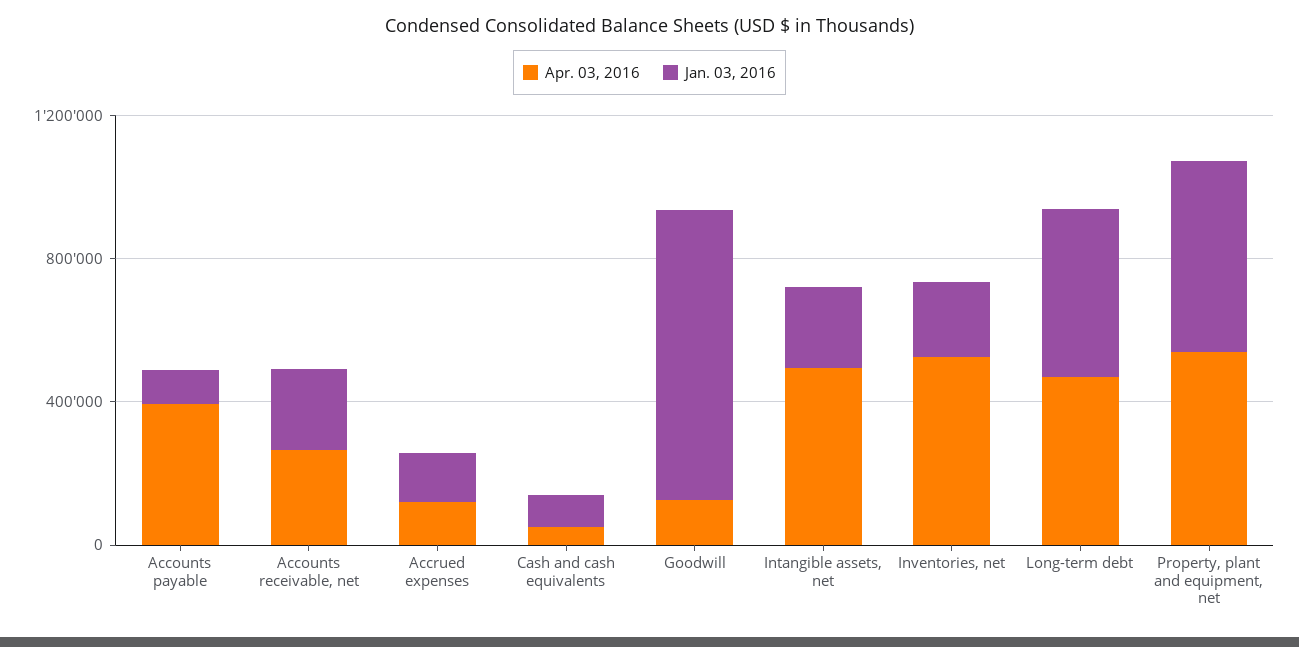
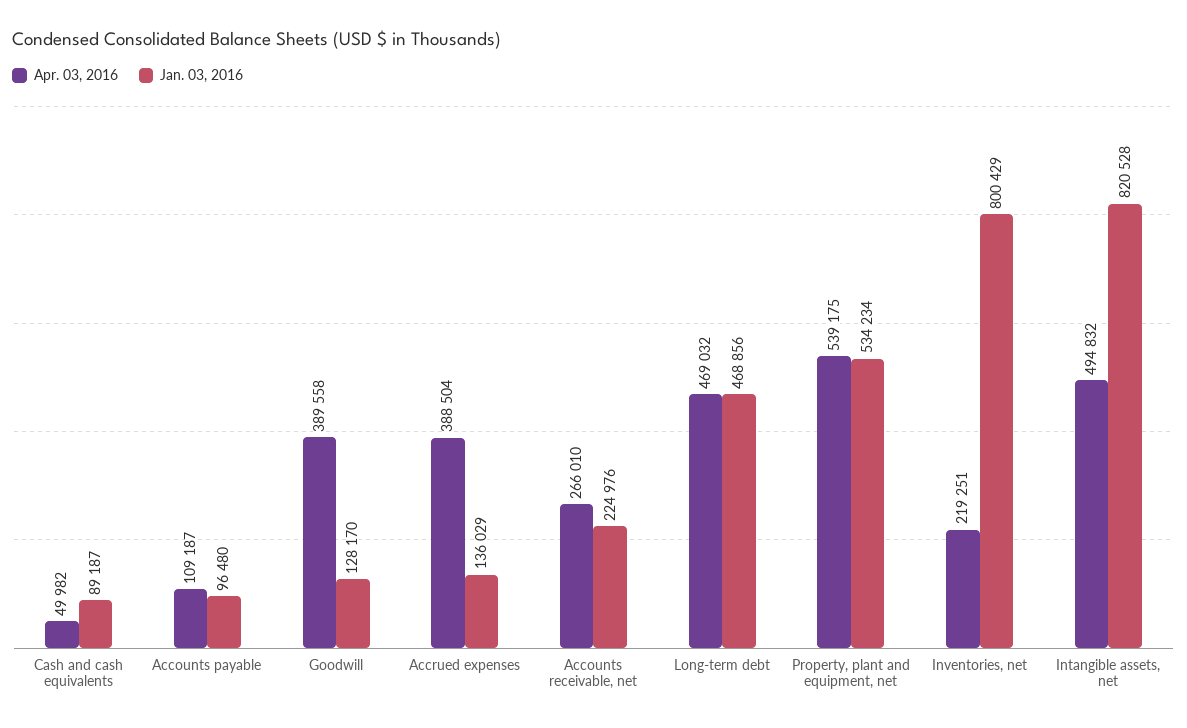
Apr. 03, 2016, Accounts payable: 400000 -> 109187
Apr. 03, 2016, Accrued expenses: 100000 -> 388504
Apr. 03, 2016, Goodwill: 100000 -> 389558
Jan. 03, 2016, Goodwill: 800000 -> 128170
Jan. 03, 2016, Intangible assets, net: 200000 -> 820528
Apr. 03, 2016, Inventories, net: 500000 -> 219251
Jan. 03, 2016, Inventories, net: 200000 -> 800429

